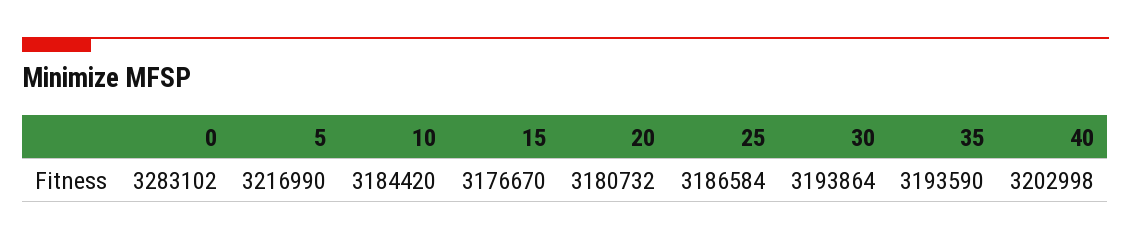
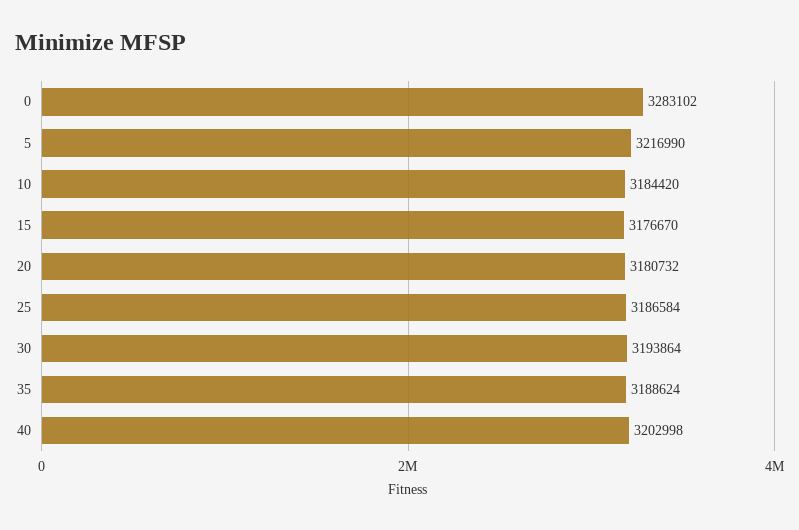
35: 3193590 -> 3188624

